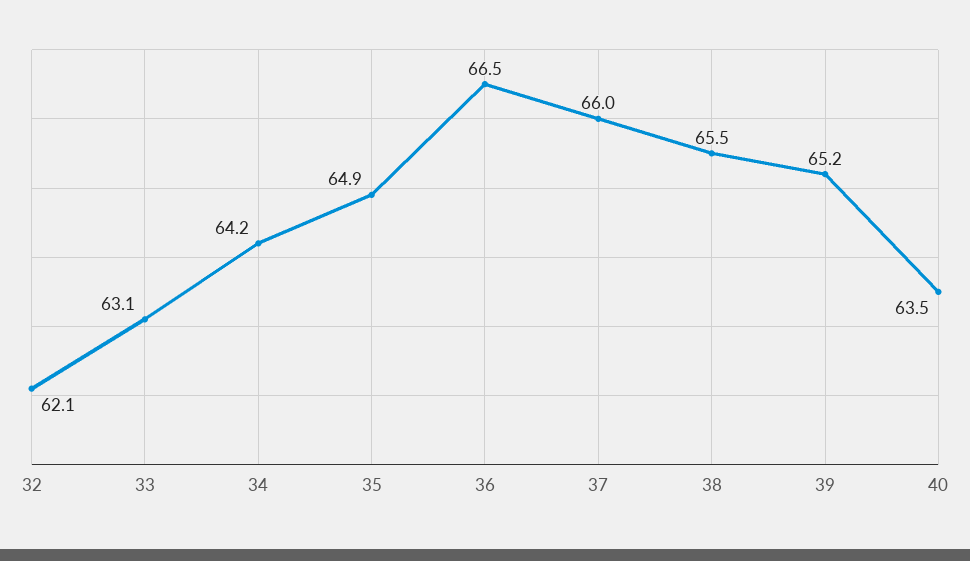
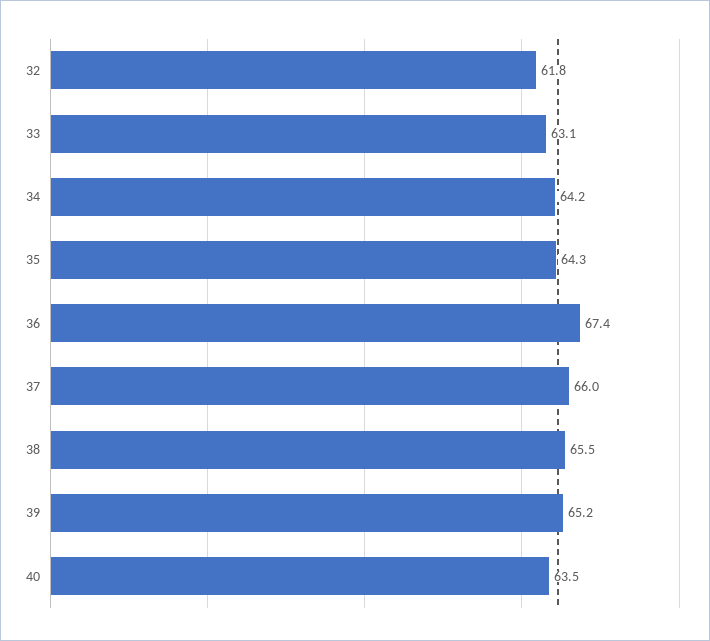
32: 62.1 -> 61.8
35: 64.9 -> 64.3
36: 66.5 -> 67.4

